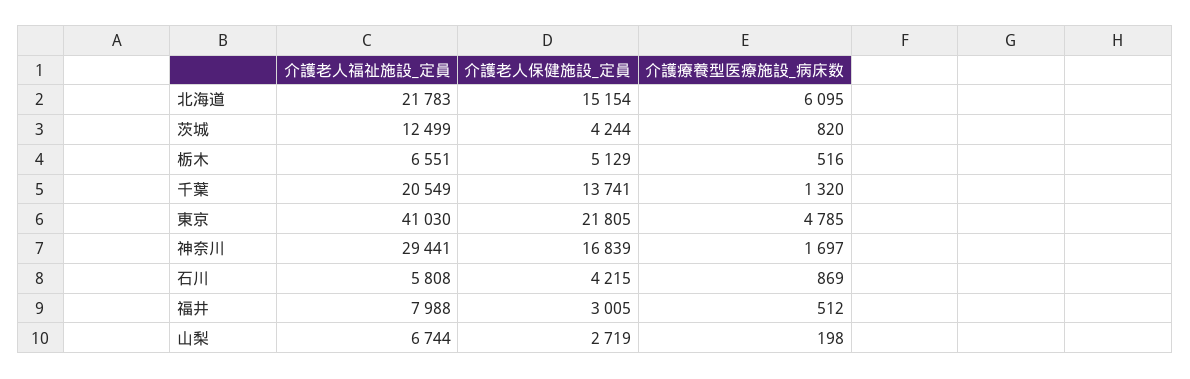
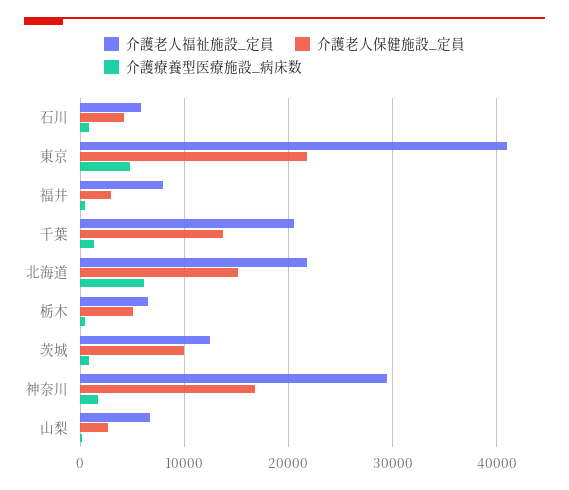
介護老人保健施設_定員, 茨城: 4244 -> 10000

